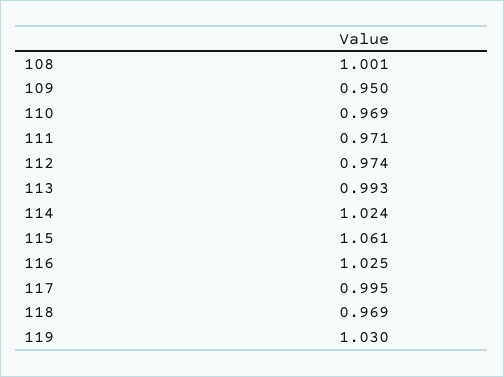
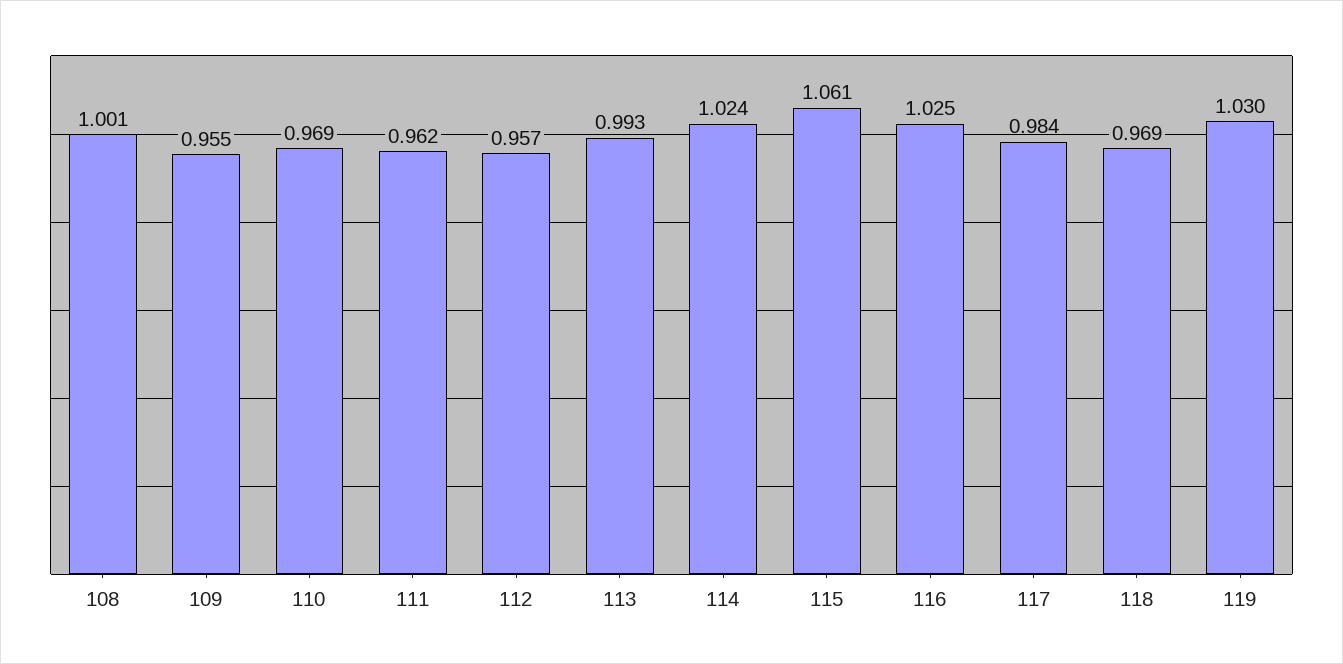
109: 0.95 -> 0.955
111: 0.971 -> 0.962
112: 0.974 -> 0.957
117: 0.995 -> 0.984

